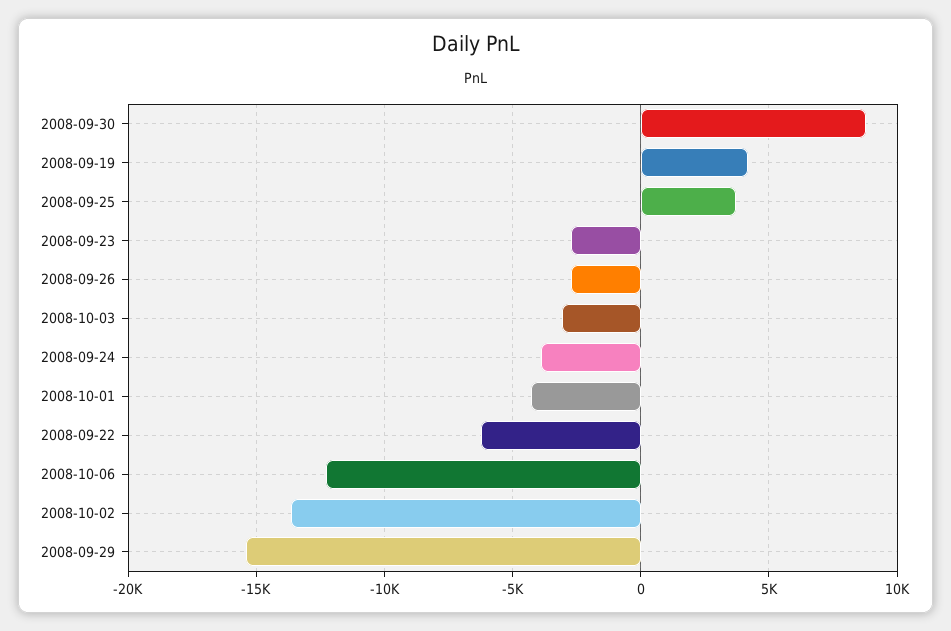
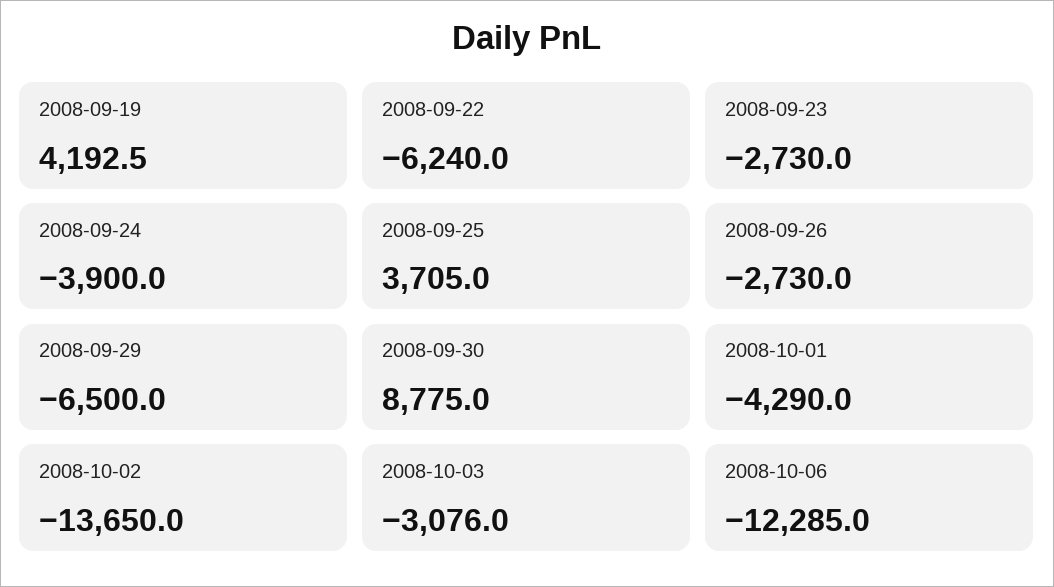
2008-09-29: -15500 -> -6500

